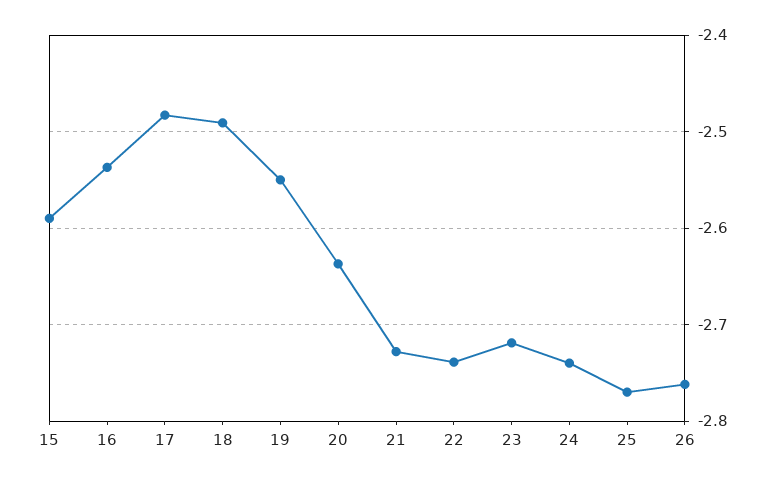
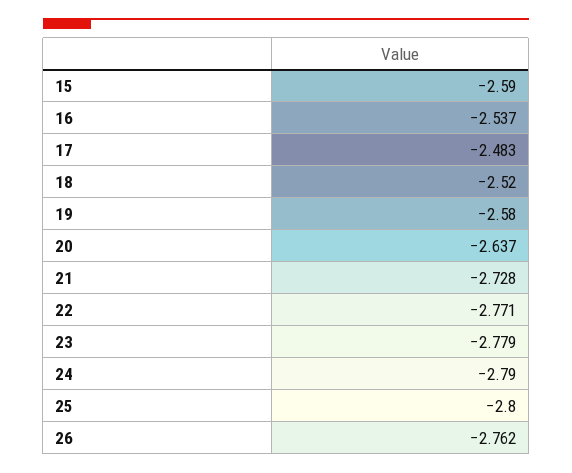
18: -2.49 -> -2.52
19: -2.55 -> -2.58
22: -2.74 -> -2.771
23: -2.72 -> -2.779
24: -2.74 -> -2.79
25: -2.77 -> -2.8

